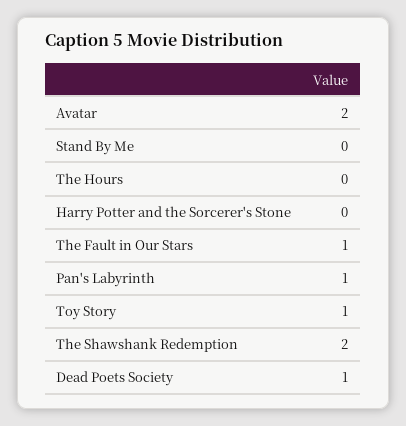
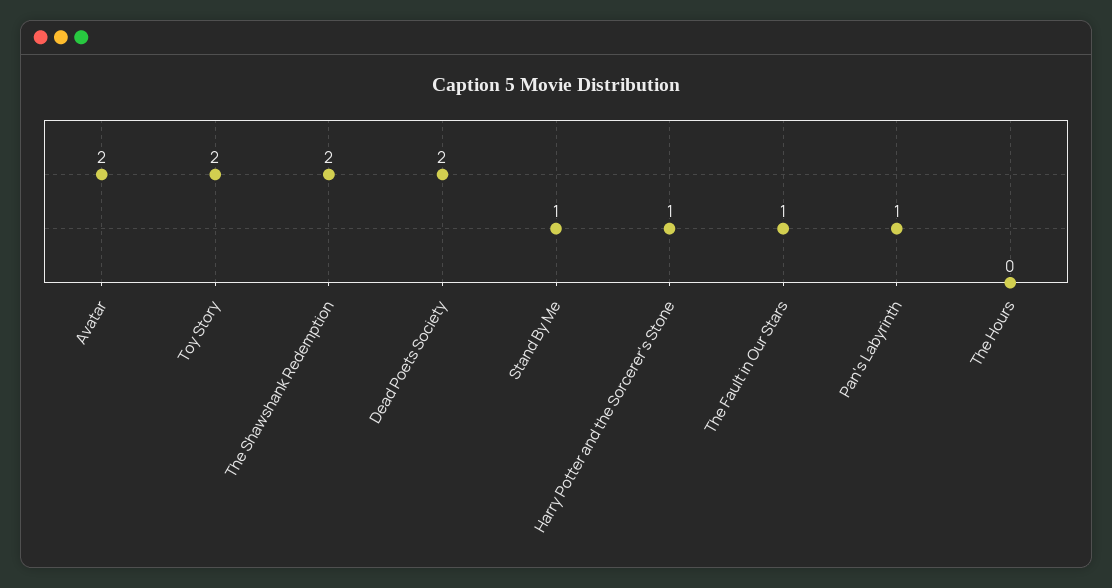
Stand By Me: 0 -> 1
Harry Potter and the Sorcerer's Stone: 0 -> 1
Toy Story: 1 -> 2
Dead Poets Society: 1 -> 2

